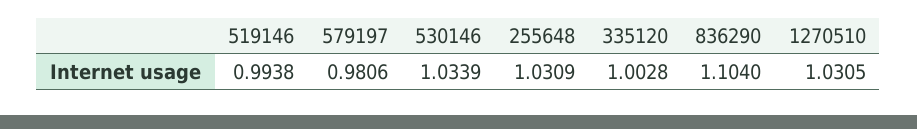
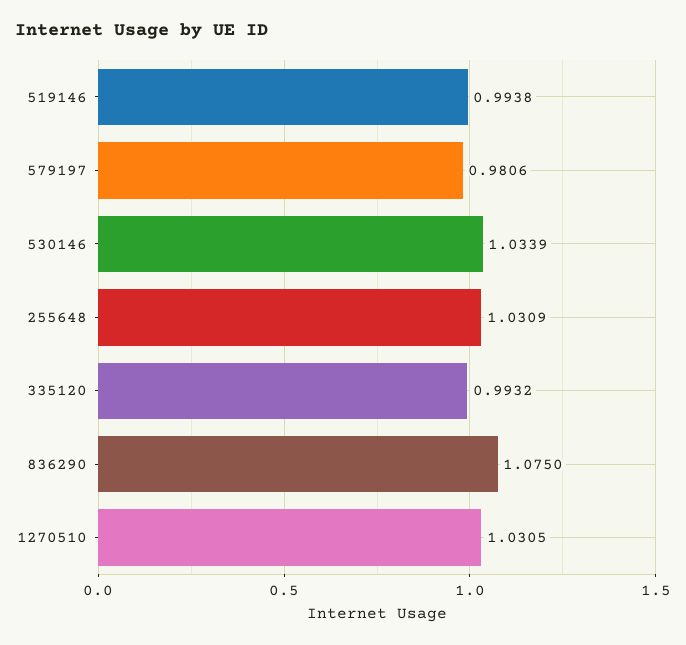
335120: 1.0028 -> 0.9932
836290: 1.104 -> 1.075

